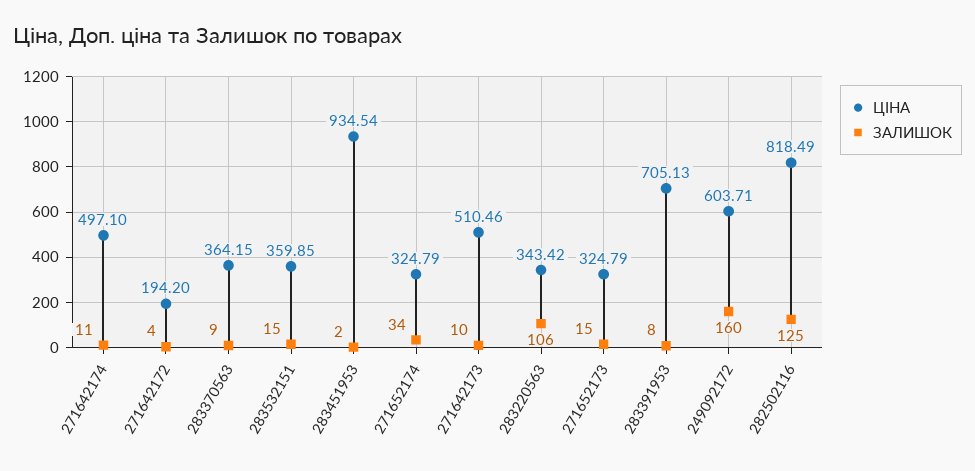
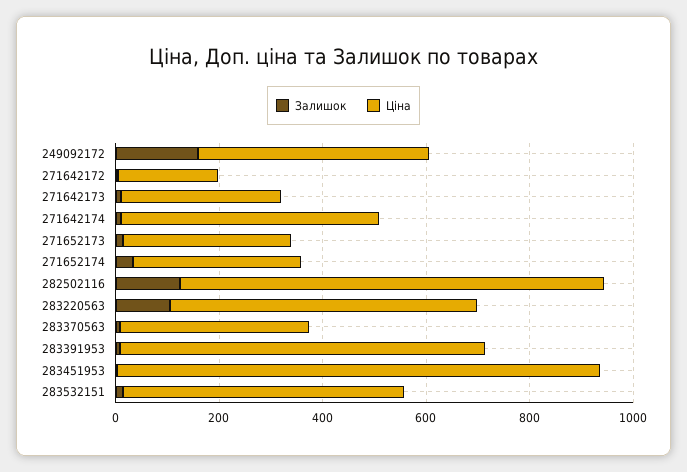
ЦІНА, 283532151: 359.85 -> 550
ЦІНА, 271642173: 510.46 -> 300
ЦІНА, 283220563: 343.42 -> 600
ЦІНА, 249092172: 603.71 -> 450

